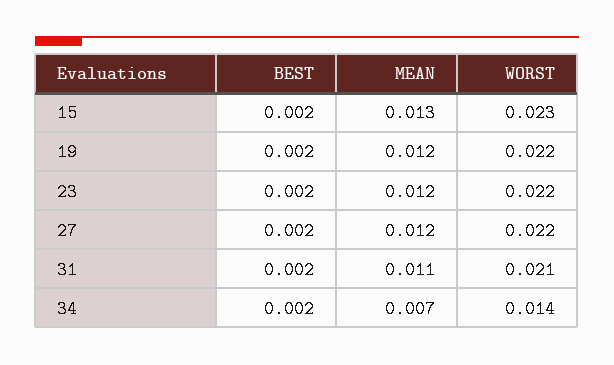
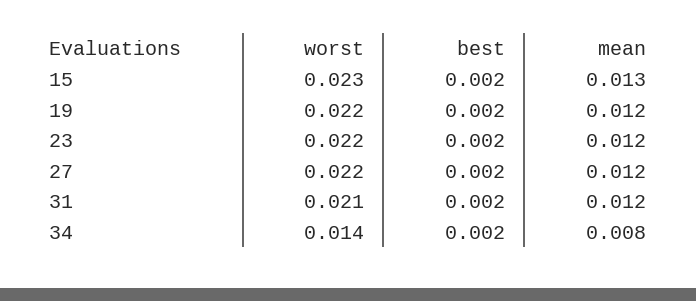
MEAN, 31: 0.011 -> 0.012
MEAN, 34: 0.007 -> 0.008

